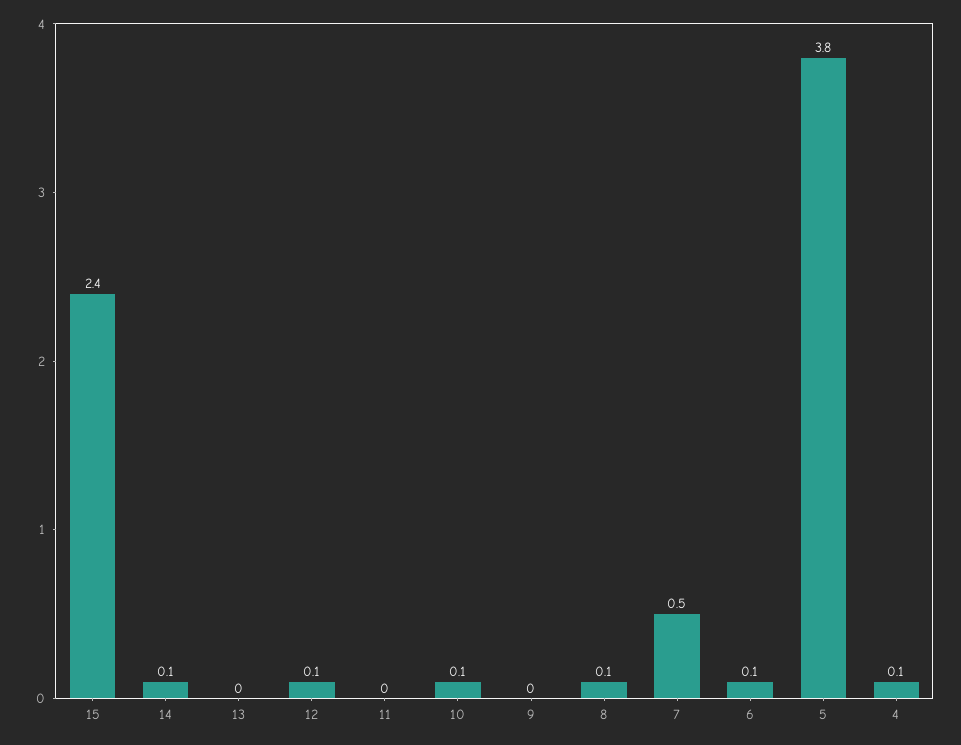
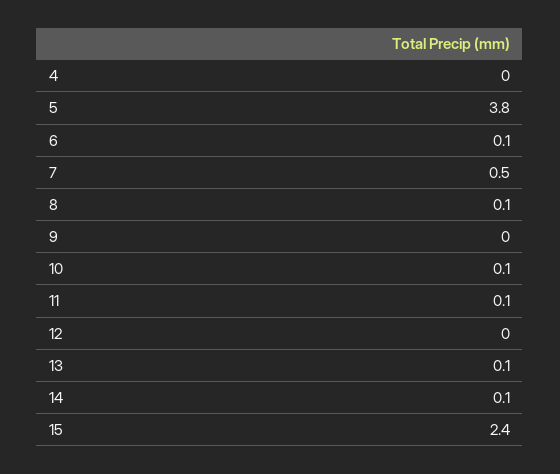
13: 0 -> 0.1
12: 0.1 -> 0
11: 0 -> 0.1
4: 0.1 -> 0

